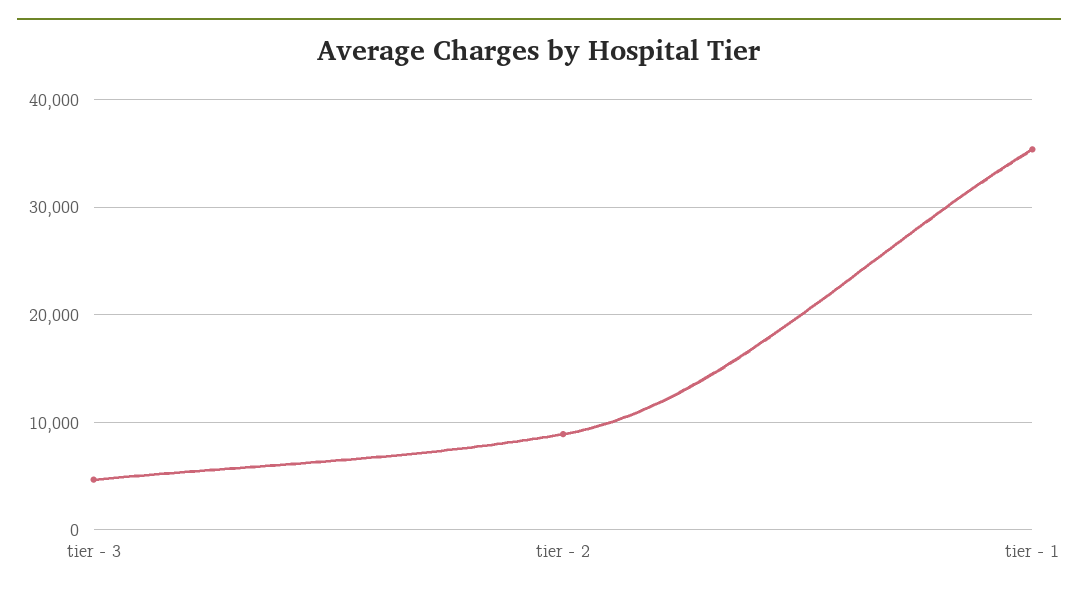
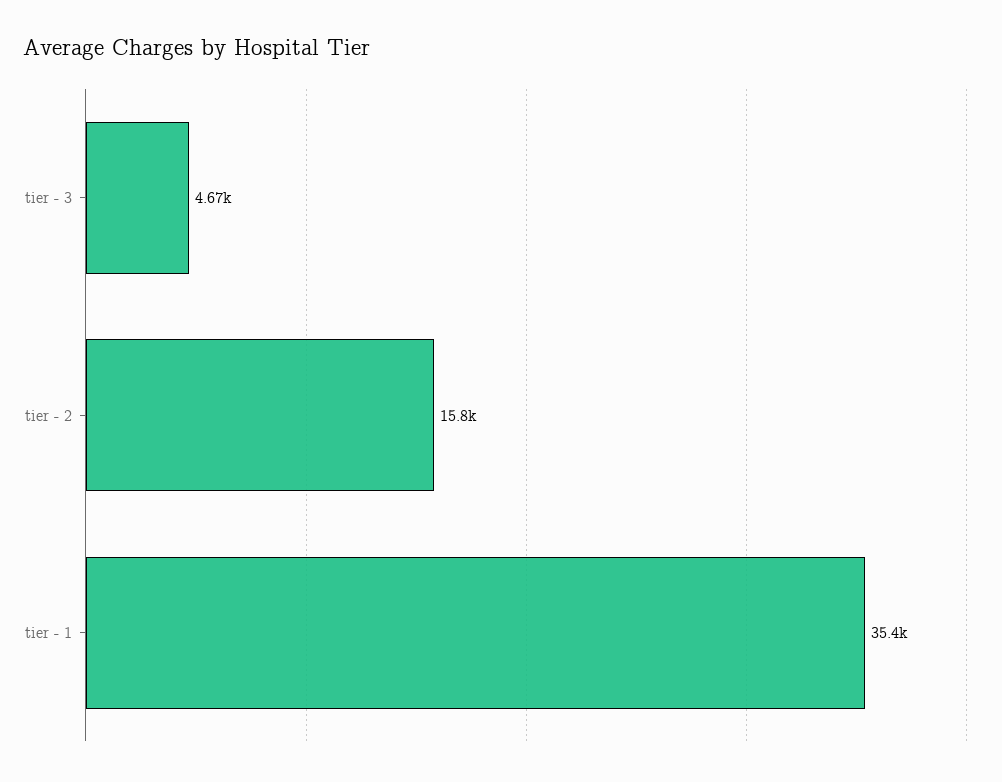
tier - 2: 9000 -> 15800

